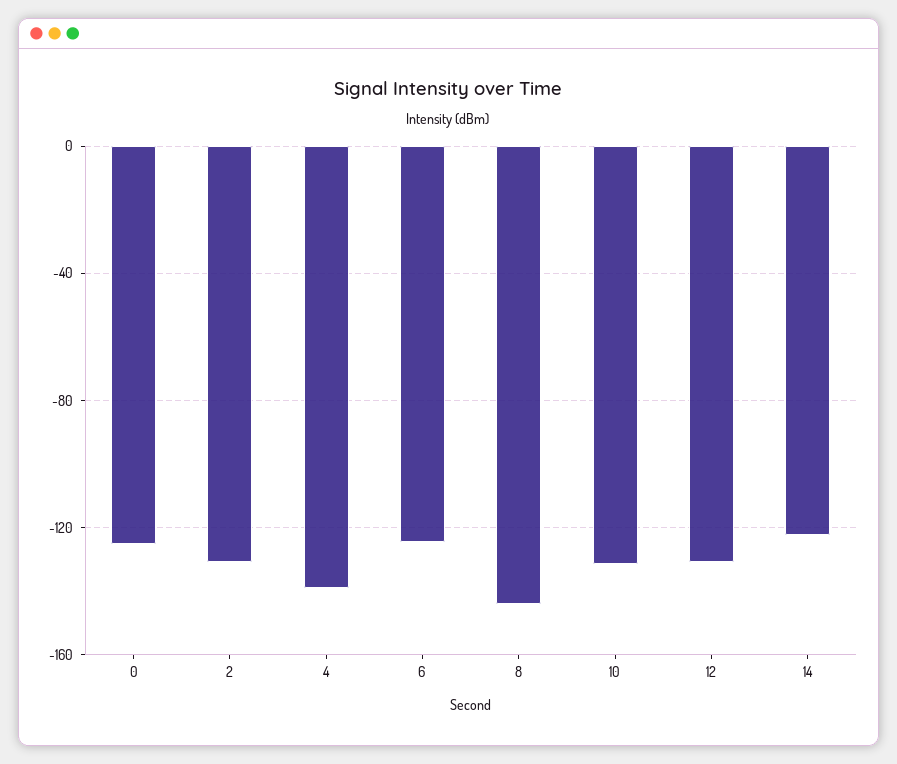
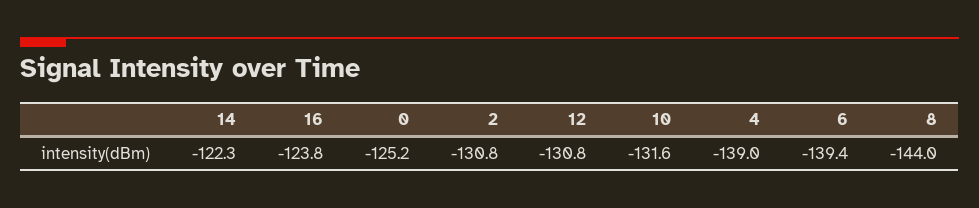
6: -125 -> -139.4
16: none -> -123.8

